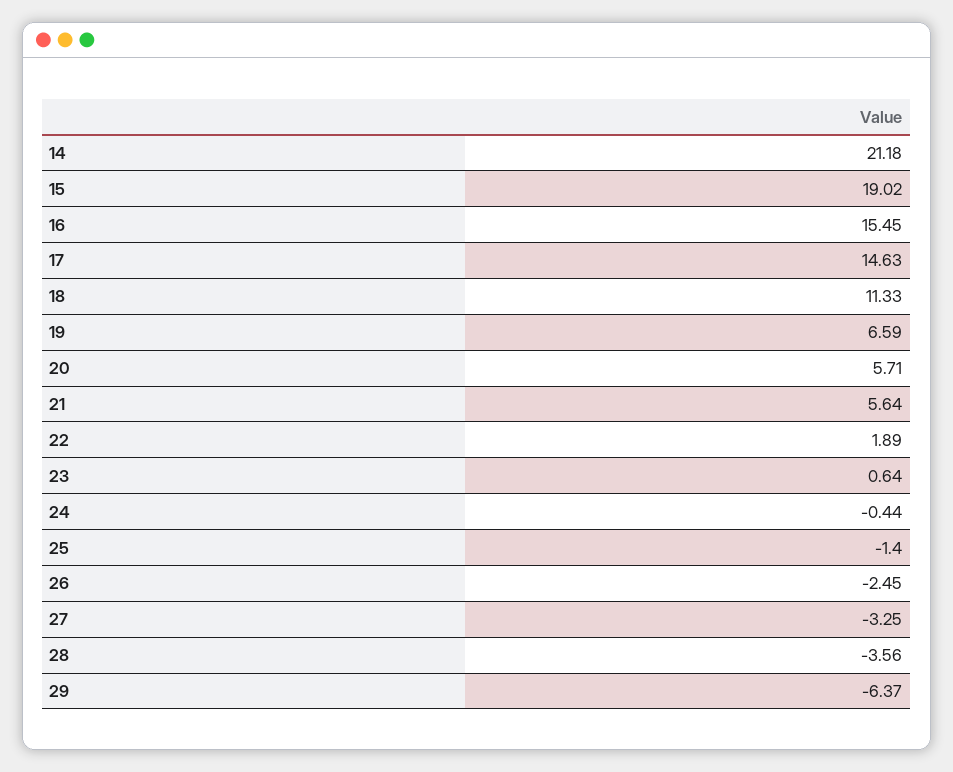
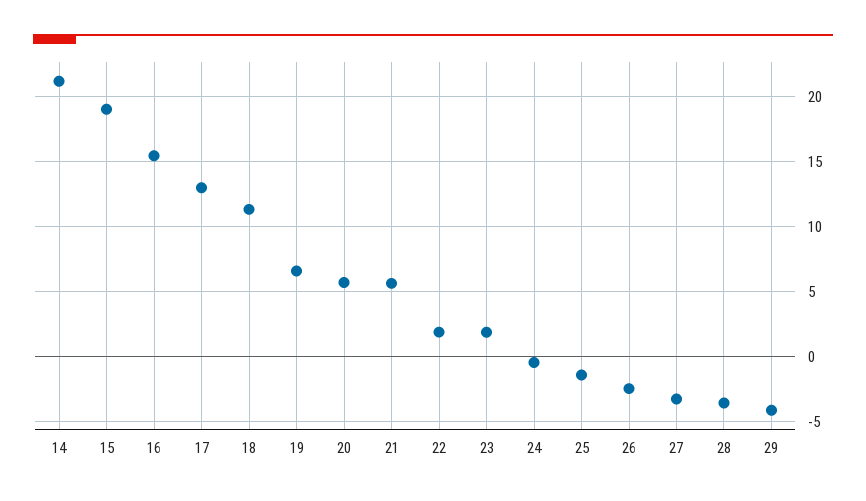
17: 14.63 -> 13
23: 0.64 -> 2
29: -6.37 -> -4

